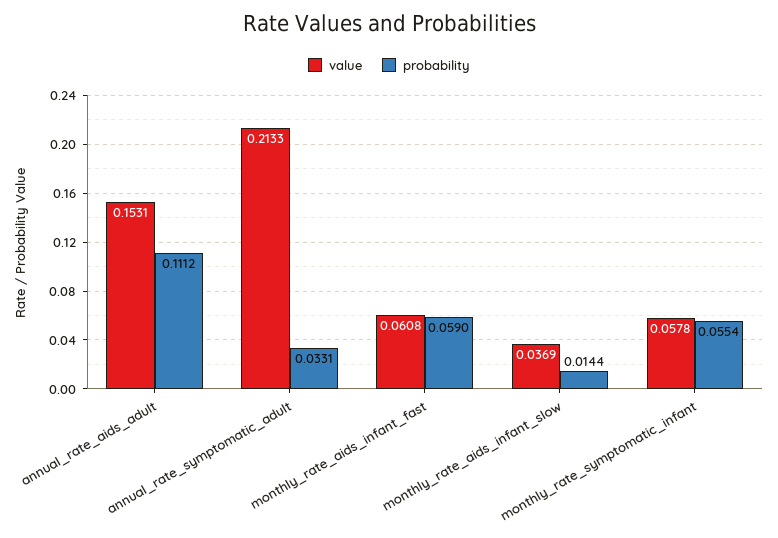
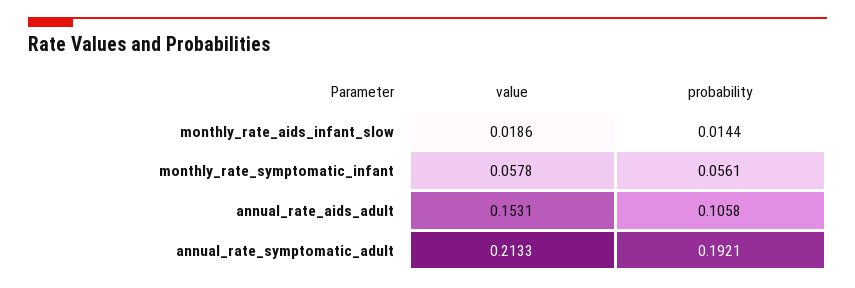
probability, annual_rate_aids_adult: 0.1112 -> 0.1058
probability, annual_rate_symptomatic_adult: 0.0331 -> 0.1921
value, monthly_rate_aids_infant_fast: 0.0608 -> none
probability, monthly_rate_aids_infant_fast: 0.059 -> none
value, monthly_rate_aids_infant_slow: 0.0369 -> 0.0186
probability, monthly_rate_symptomatic_infant: 0.0554 -> 0.0561

